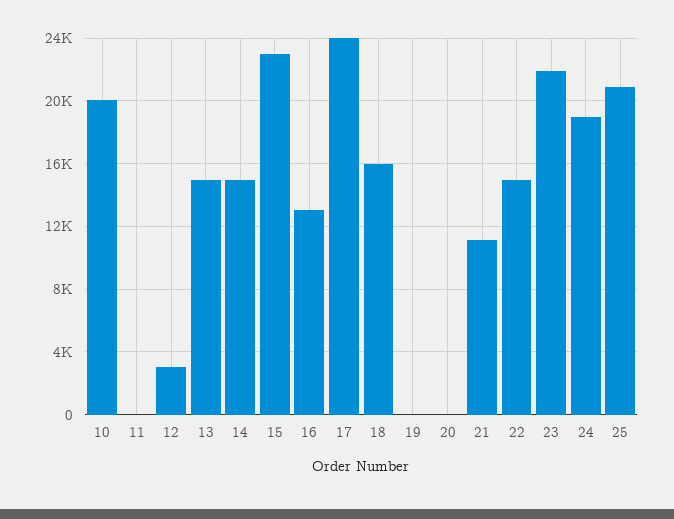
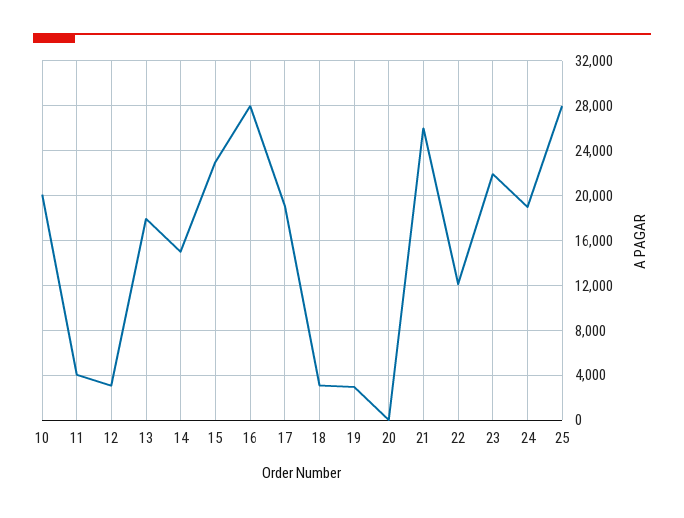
11: 0 -> 4000
13: 15000 -> 18000
16: 13000 -> 28000
17: 24000 -> 19000
18: 16000 -> 3000
19: 0 -> 3000
21: 11000 -> 26000
22: 15000 -> 12000
25: 21000 -> 28000

